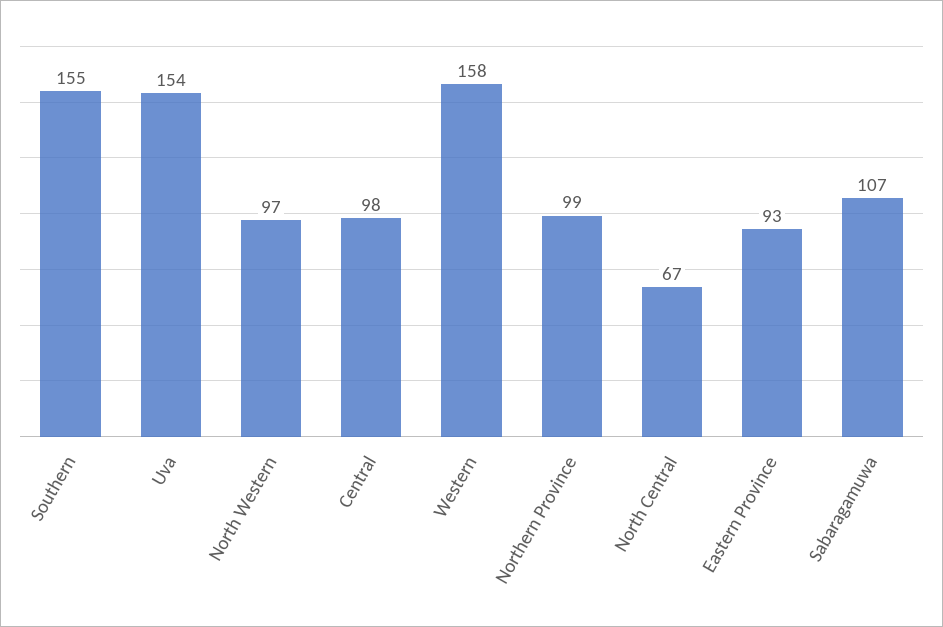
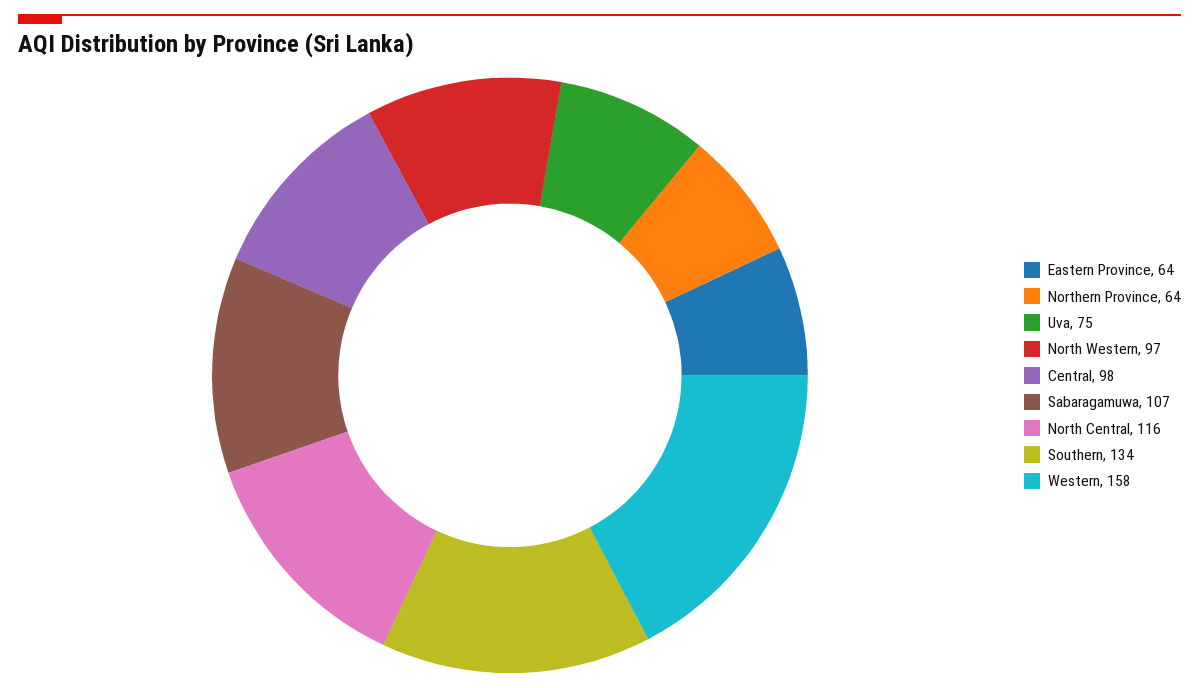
Southern: 155 -> 134
Uva: 154 -> 75
Northern Province: 99 -> 64
North Central: 67 -> 116
Eastern Province: 93 -> 64

